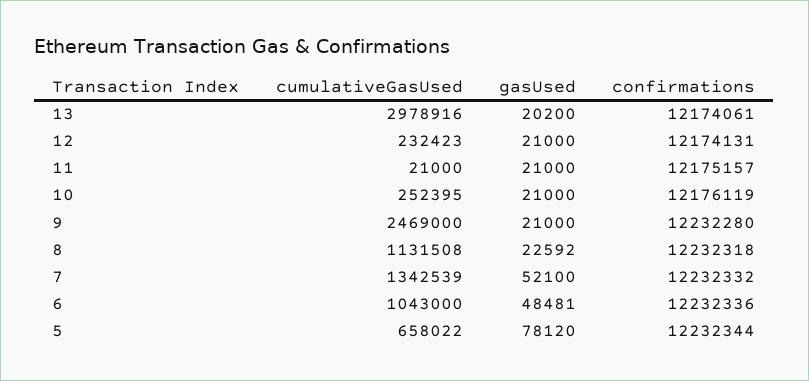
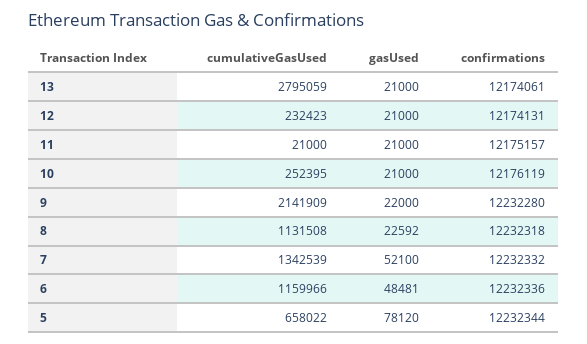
cumulativeGasUsed, 13: 2978916 -> 2795059
gasUsed, 13: 20200 -> 21000
cumulativeGasUsed, 9: 2469000 -> 2141909
gasUsed, 9: 21000 -> 22000
cumulativeGasUsed, 6: 1043000 -> 1159966

